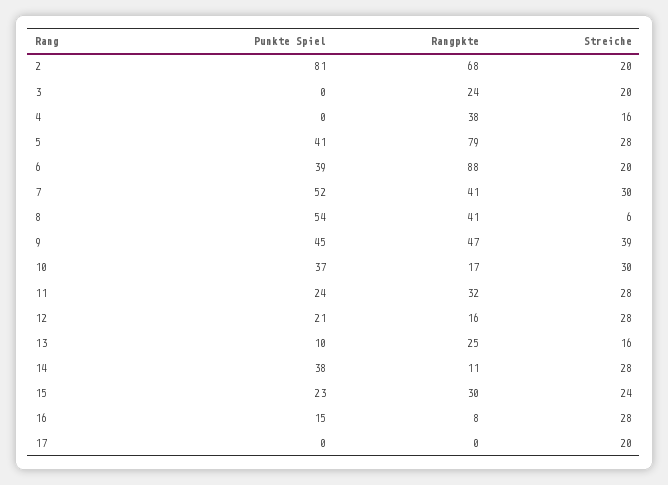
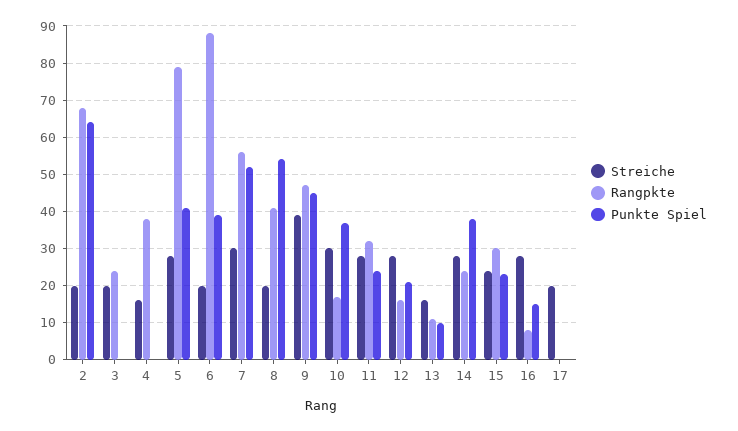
Punkte Spiel, 2: 81 -> 65
Rangpkte, 7: 41 -> 55
Streiche, 8: 6 -> 20
Rangpkte, 13: 25 -> 10
Rangpkte, 14: 11 -> 25

